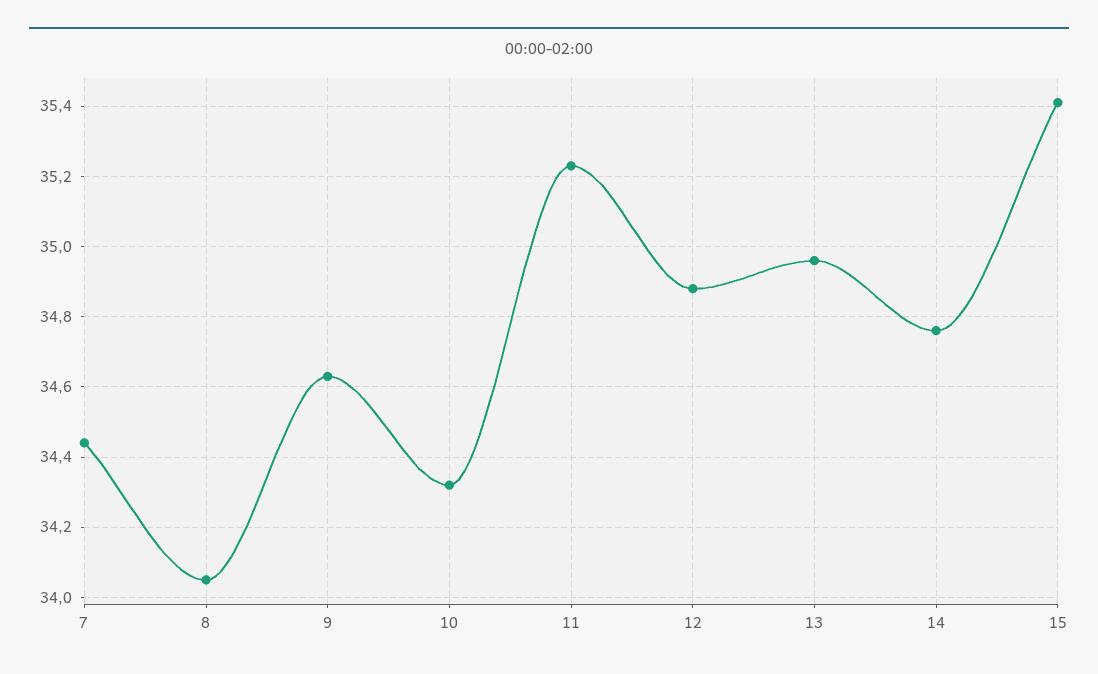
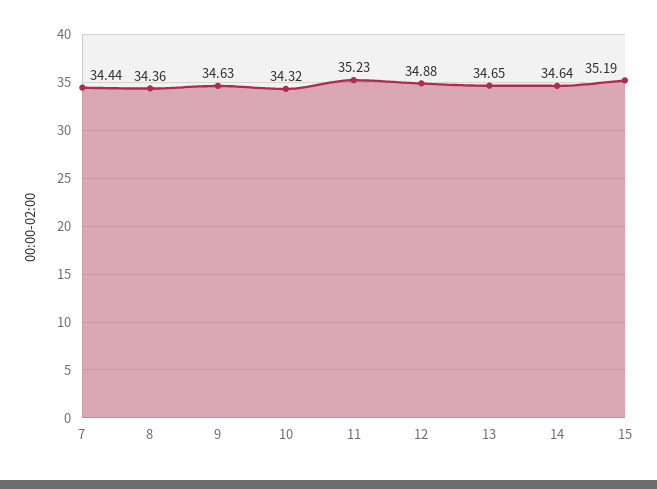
8: 34.05 -> 34.36
13: 34.95 -> 34.65
14: 34.75 -> 34.64
15: 35.4 -> 35.19

